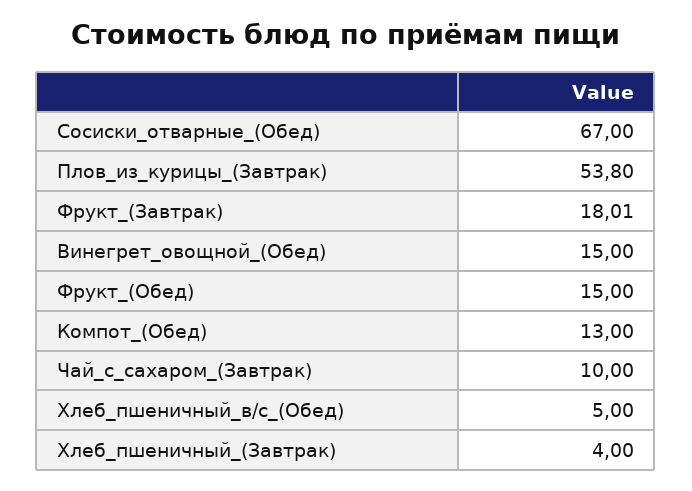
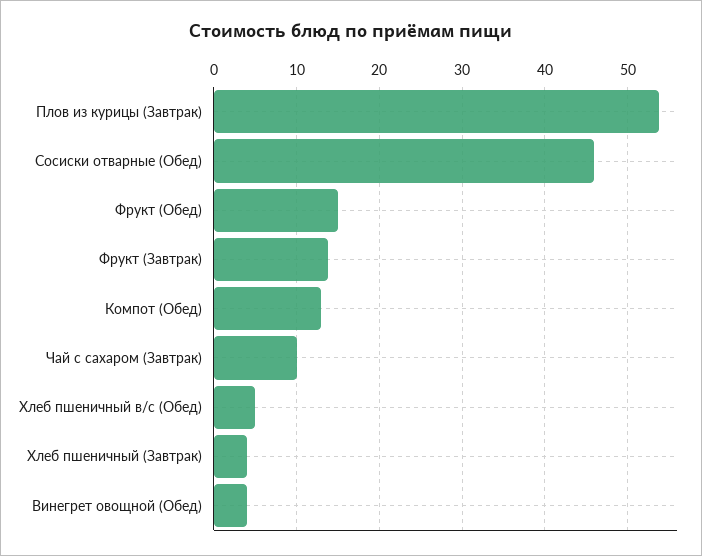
Сосиски_отварные_(Обед): 67 -> 46
Фрукт_(Завтрак): 18.01 -> 14
Винегрет_овощной_(Обед): 15 -> 4

